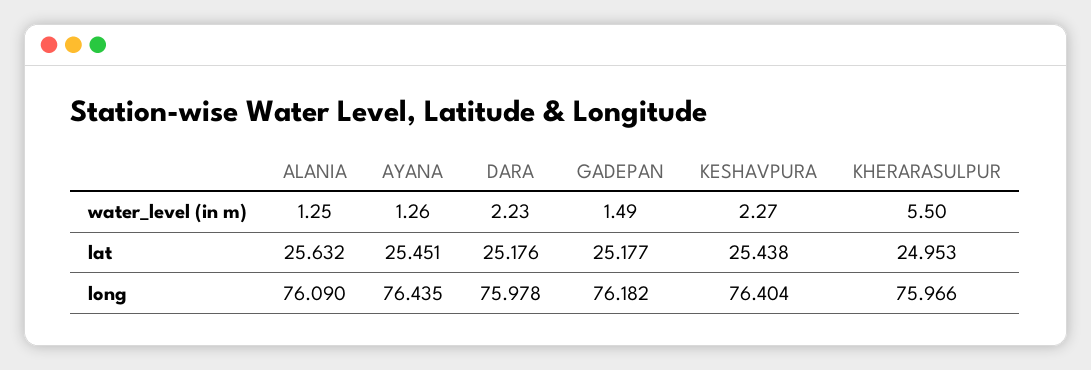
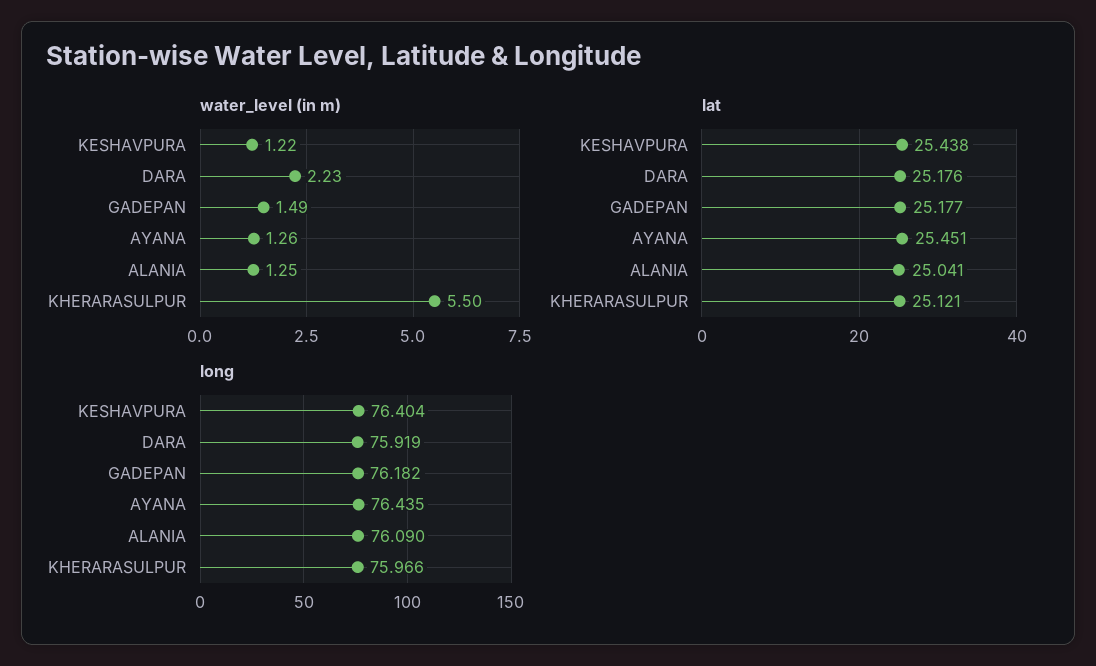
water_level (in m), KESHAVPURA: 2.27 -> 1.22
lat, ALANIA: 25.632 -> 25.041
lat, KHERARASULPUR: 24.953 -> 25.121
long, DARA: 75.978 -> 75.919

